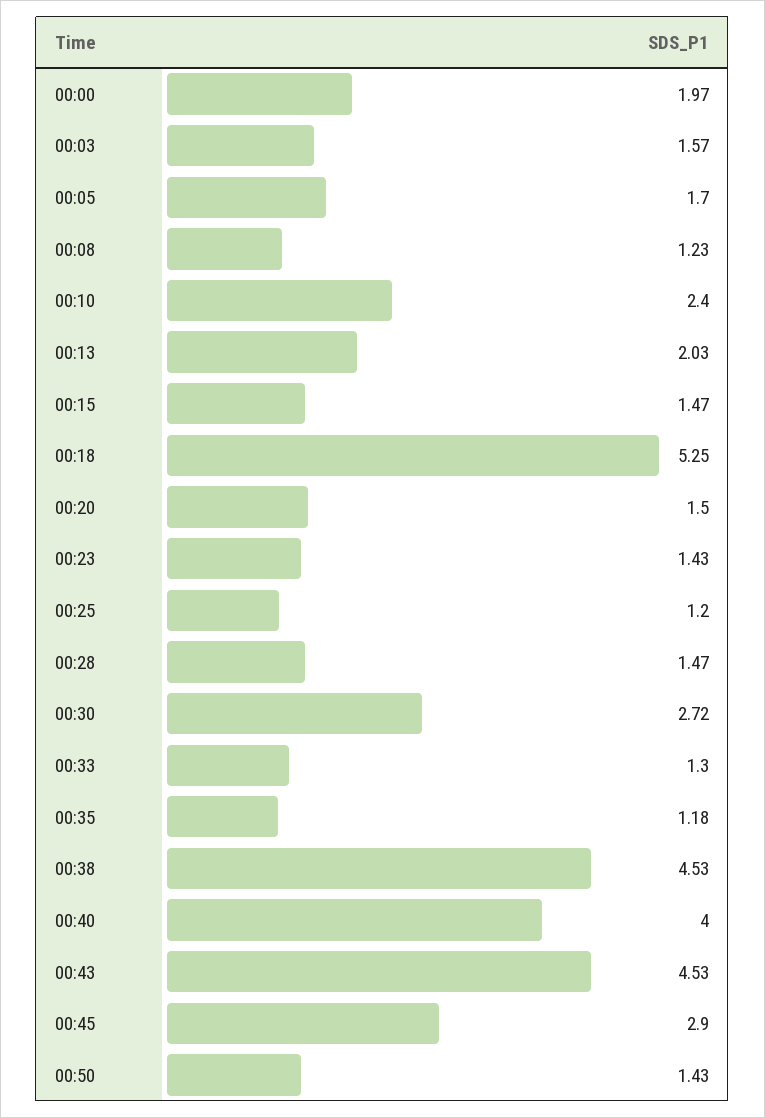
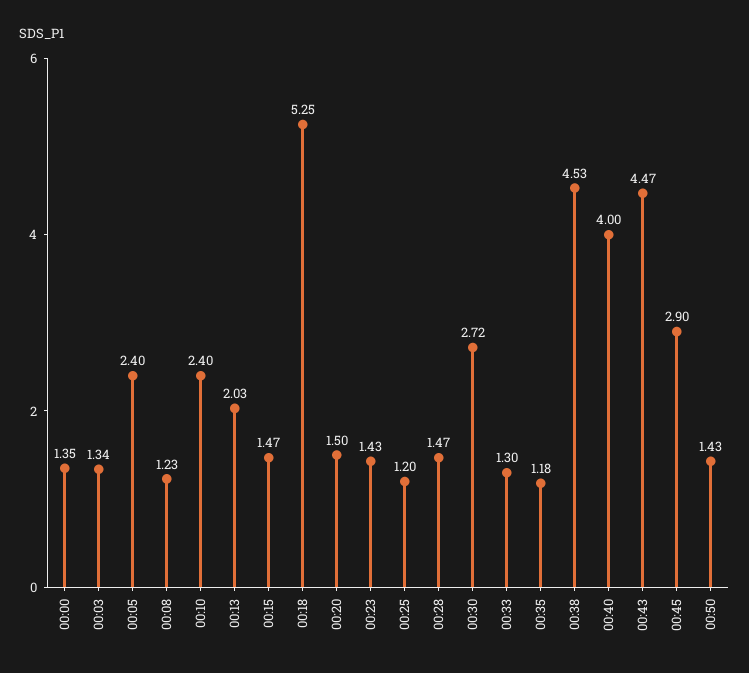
00:00: 1.97 -> 1.35
00:03: 1.57 -> 1.34
00:05: 1.7 -> 2.4
00:43: 4.53 -> 4.47

